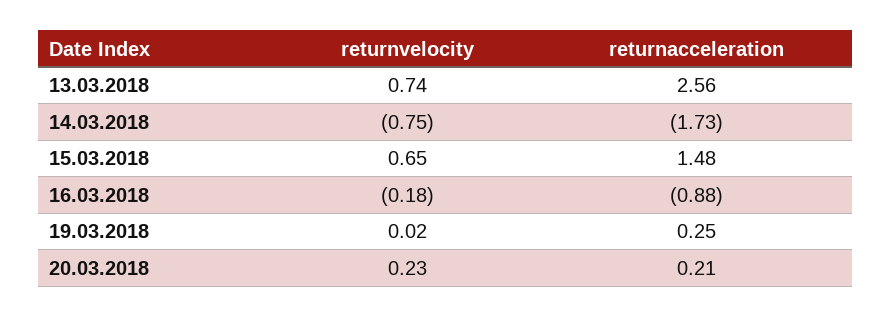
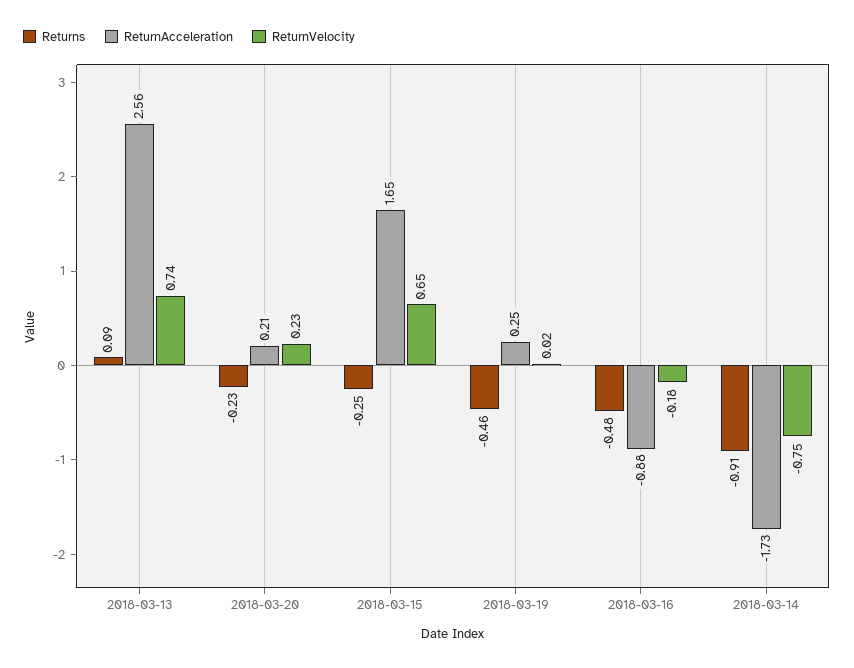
returnacceleration, 15.03.2018: 1.48 -> 1.65
Returns, 13.03.2018: none -> 0.09
Returns, 20.03.2018: none -> -0.23
Returns, 15.03.2018: none -> -0.25
Returns, 19.03.2018: none -> -0.46
Returns, 16.03.2018: none -> -0.48
Returns, 14.03.2018: none -> -0.91

